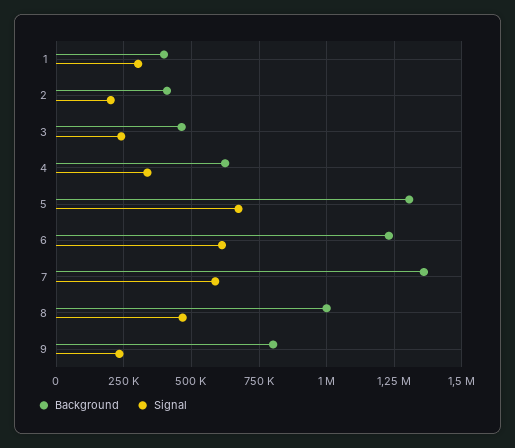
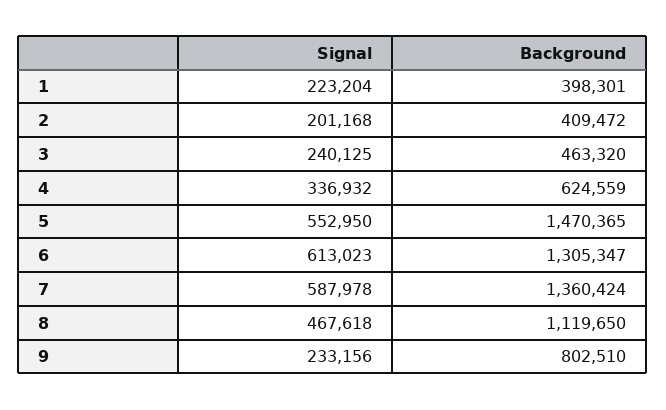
Signal, 1: 300000 -> 223204
Background, 5: 1300000 -> 1470365
Signal, 5: 675000 -> 552950
Background, 6: 1225000 -> 1305347
Background, 8: 1000000 -> 1119650

